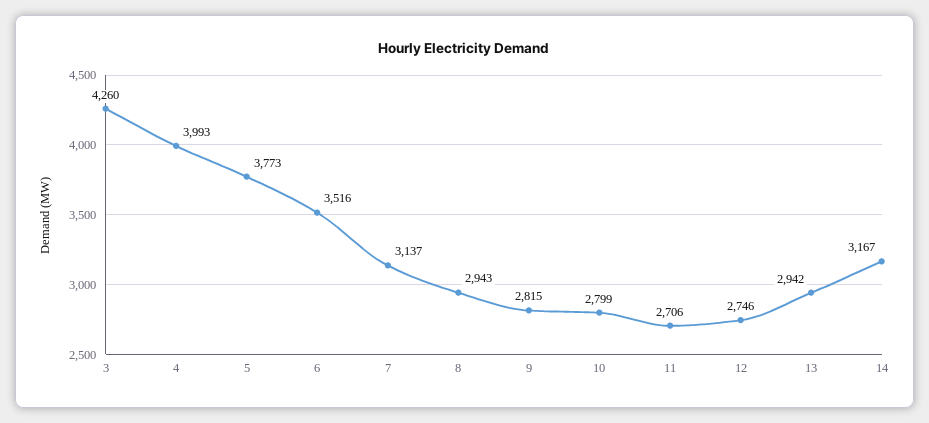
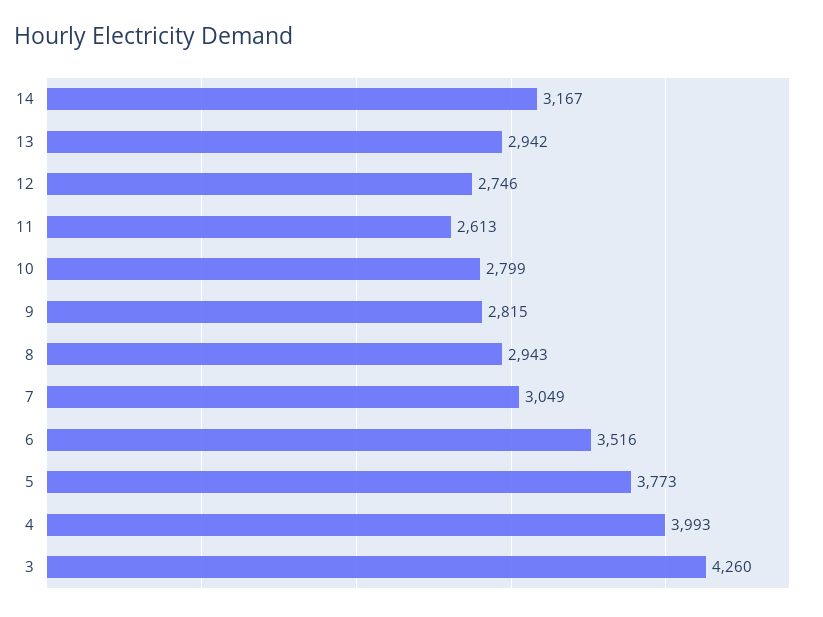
7: 3137 -> 3049
11: 2706 -> 2613

